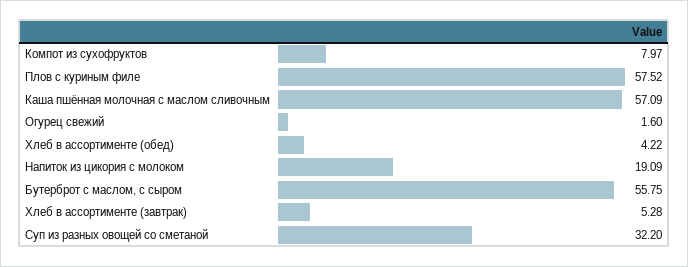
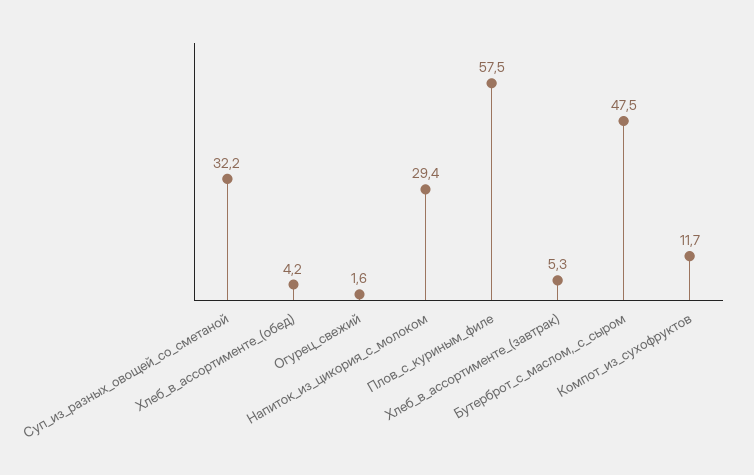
Компот из сухофруктов: 7.97 -> 11.7
Каша пшённая молочная с маслом сливочным: 57.09 -> none
Напиток из цикория с молоком: 19.09 -> 29.4
Бутерброт с маслом, с сыром: 55.75 -> 47.5

